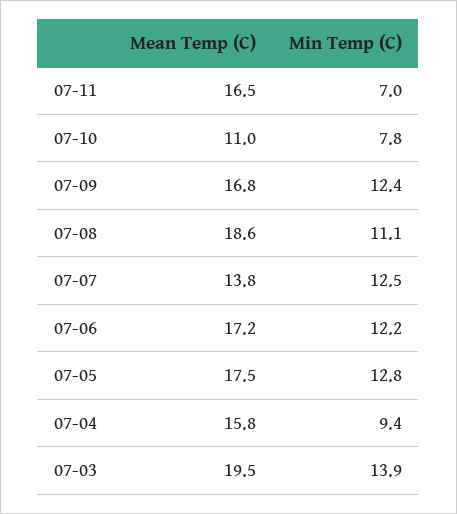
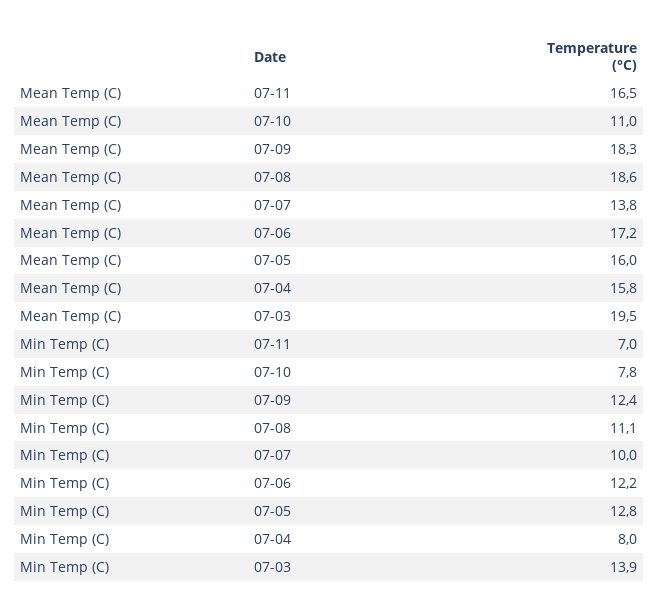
Mean Temp (C), 07-09: 16.8 -> 18.3
Min Temp (C), 07-07: 12.5 -> 10
Mean Temp (C), 07-05: 17.5 -> 16
Min Temp (C), 07-04: 9.4 -> 8

